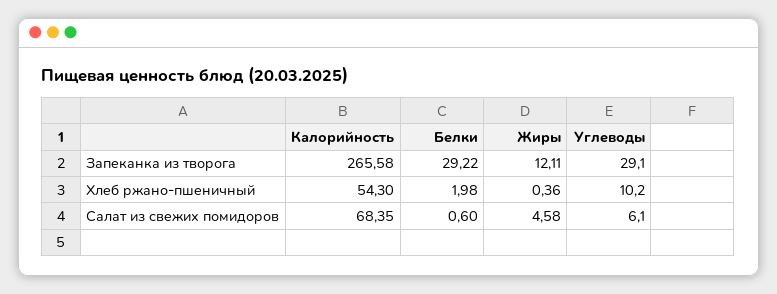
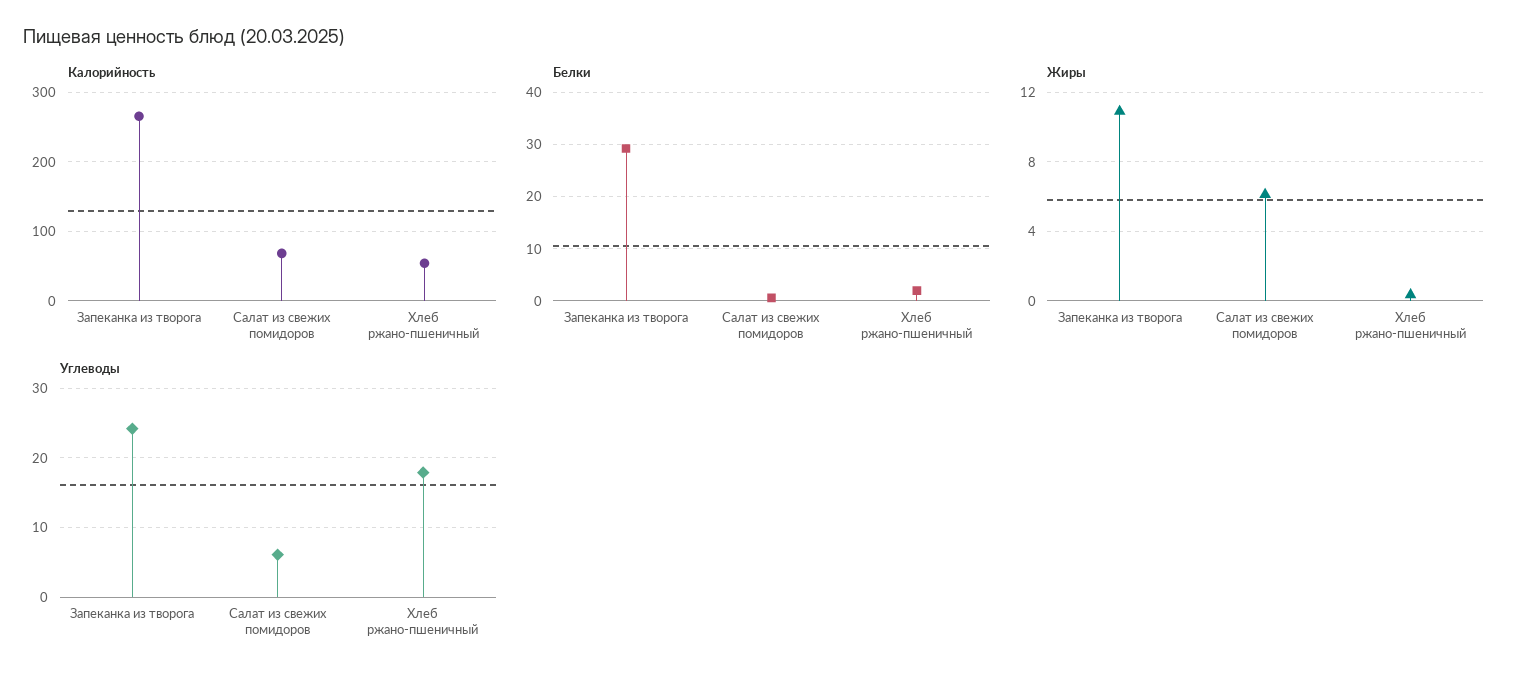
Жиры, Запеканка из творога: 12.11 -> 11
Углеводы, Запеканка из творога: 29.1 -> 24
Углеводы, Хлеб ржано-пшеничный: 10.2 -> 18
Жиры, Салат из свежих помидоров: 4.58 -> 6

